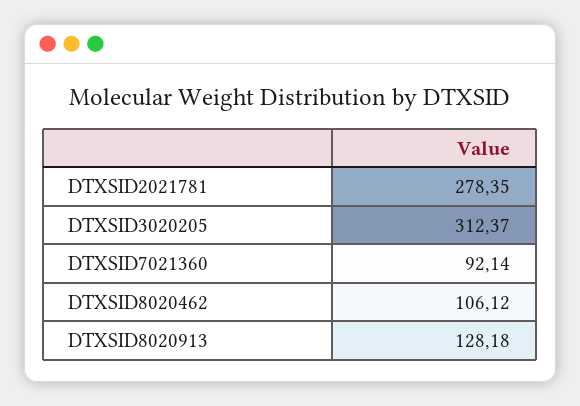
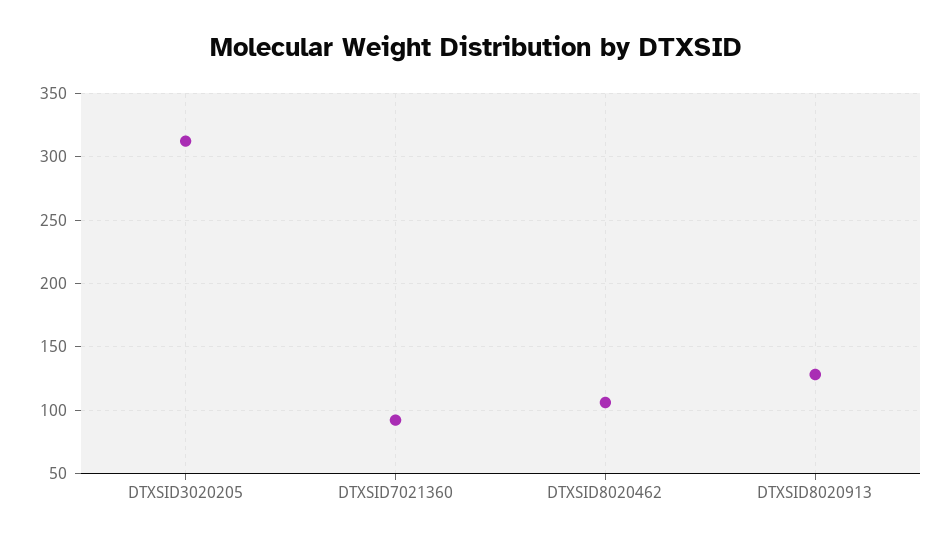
DTXSID2021781: 278.35 -> none

